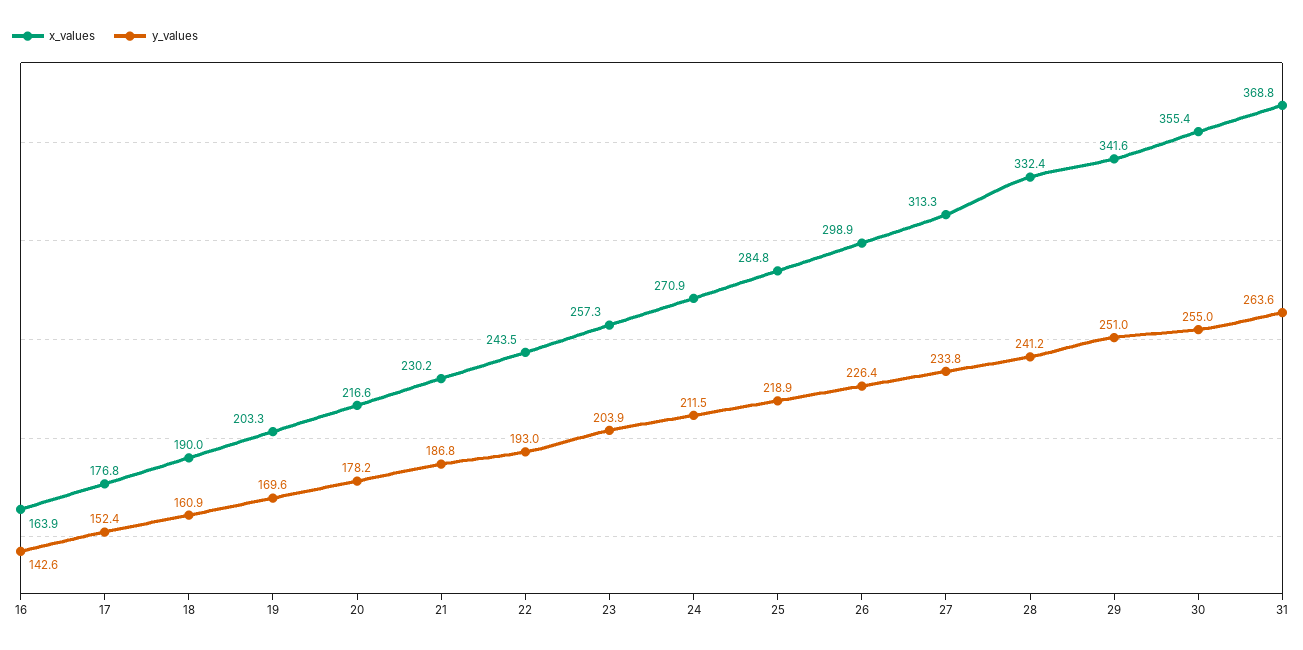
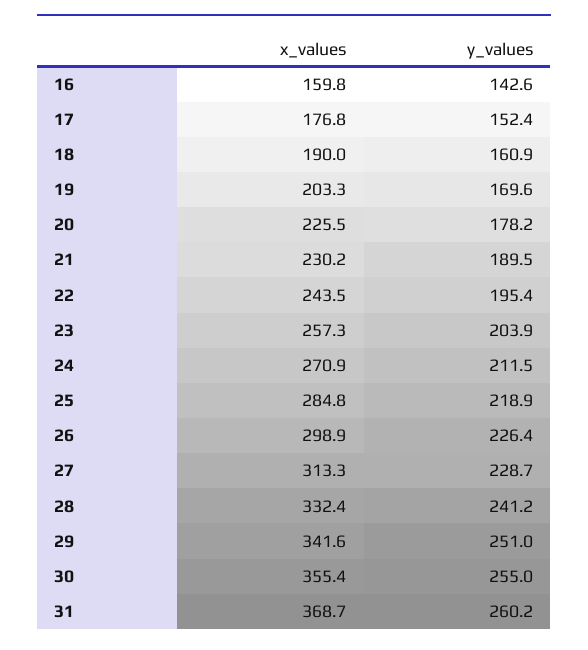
x_values, 16: 163.9 -> 159.8
x_values, 20: 216.6 -> 225.5
y_values, 21: 186.8 -> 189.5
y_values, 22: 193 -> 195.4
y_values, 27: 233.8 -> 228.7
x_values, 31: 368.8 -> 368.7
y_values, 31: 263.6 -> 260.2

